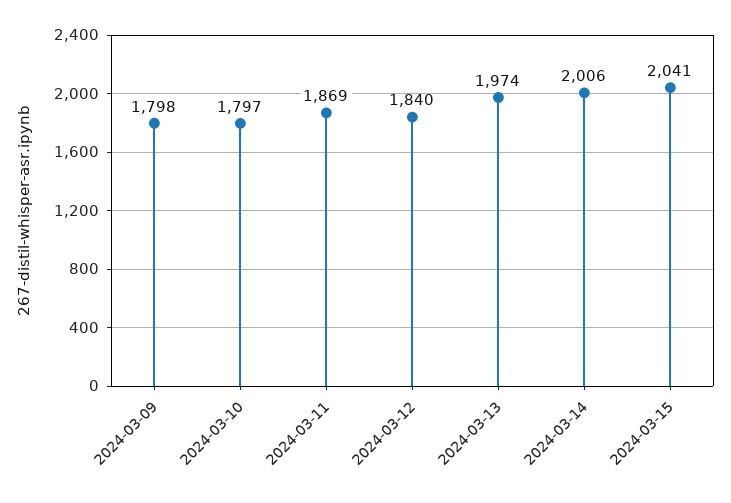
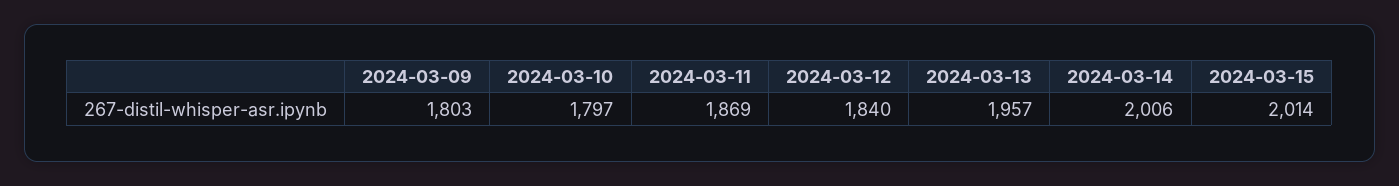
2024-03-09: 1798 -> 1803
2024-03-13: 1974 -> 1957
2024-03-15: 2041 -> 2014

